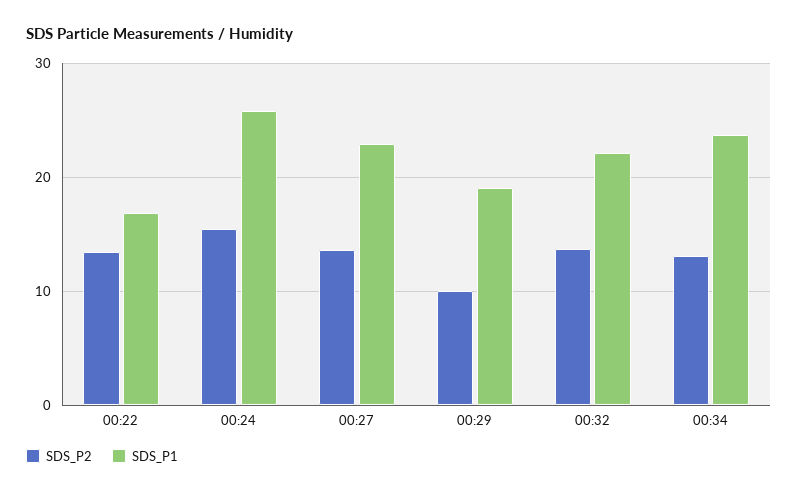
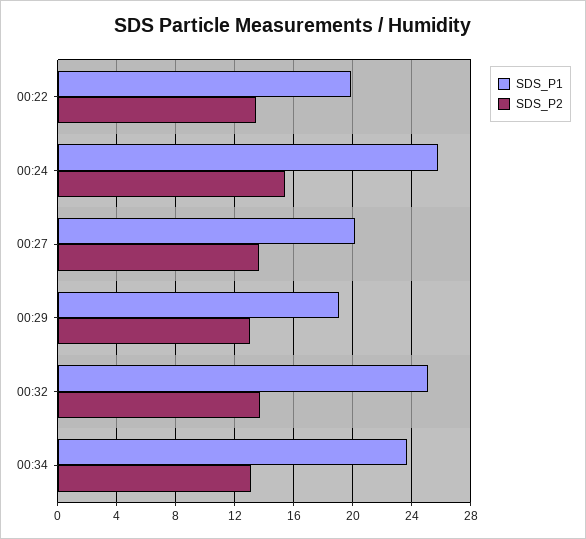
SDS_P1, 00:22: 17 -> 20
SDS_P1, 00:27: 23 -> 20
SDS_P2, 00:29: 10 -> 13
SDS_P1, 00:32: 22 -> 25

